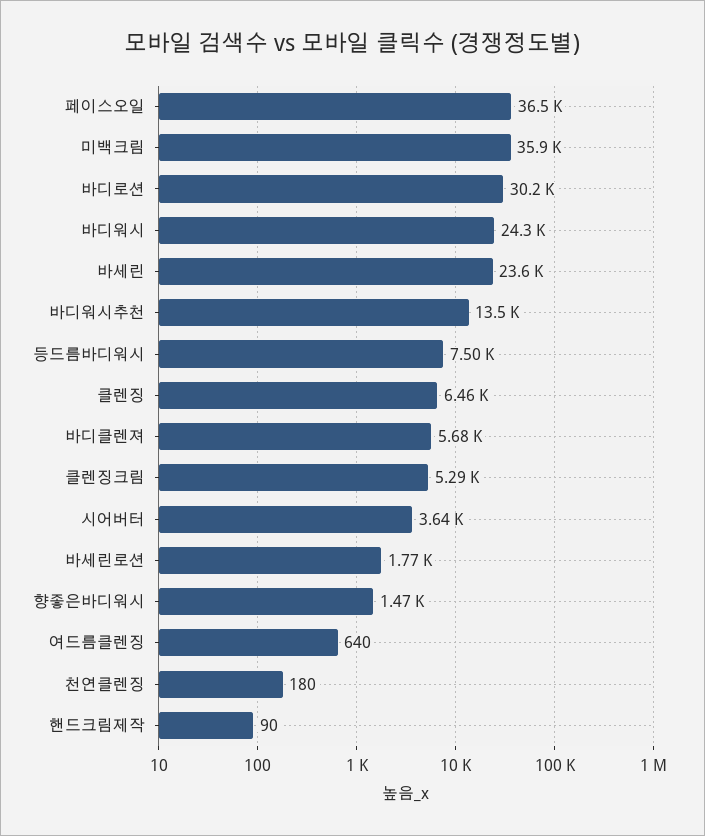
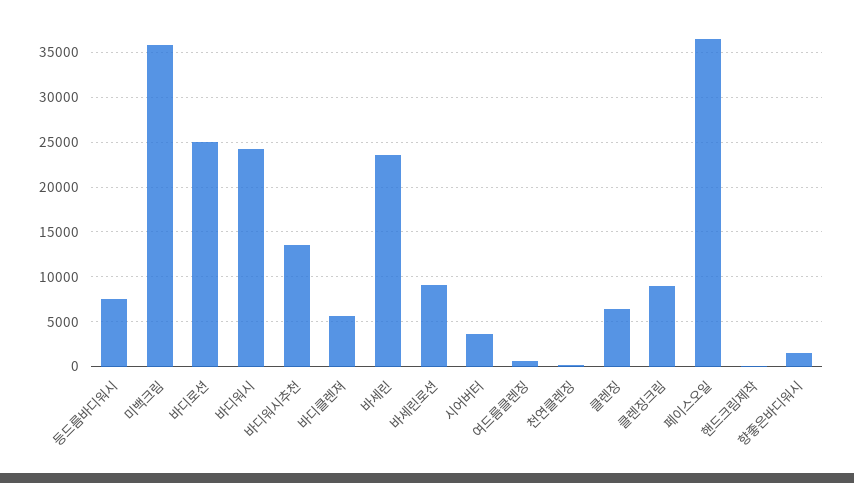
바디로션: 30200 -> 25000
클렌징크림: 5290 -> 9000
바세린로션: 1770 -> 9000

